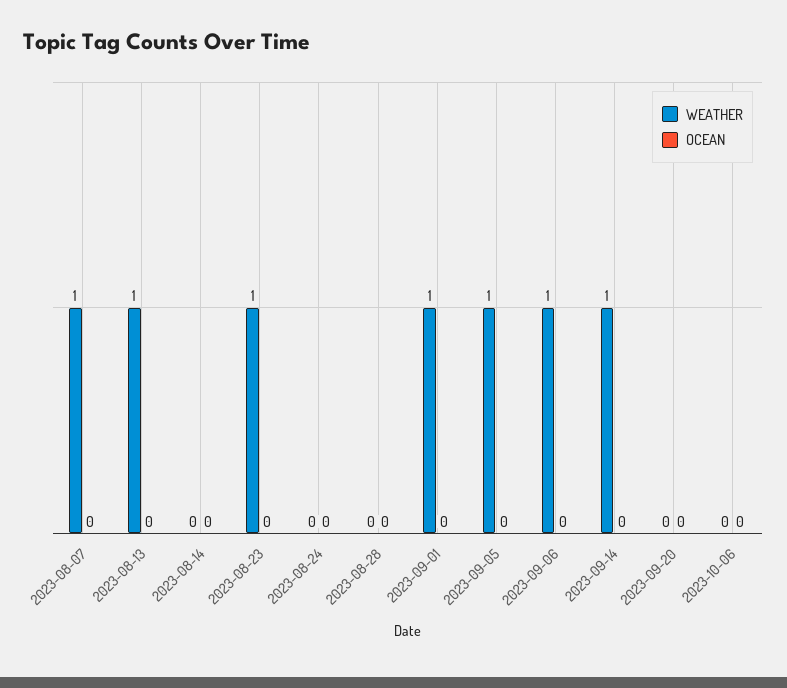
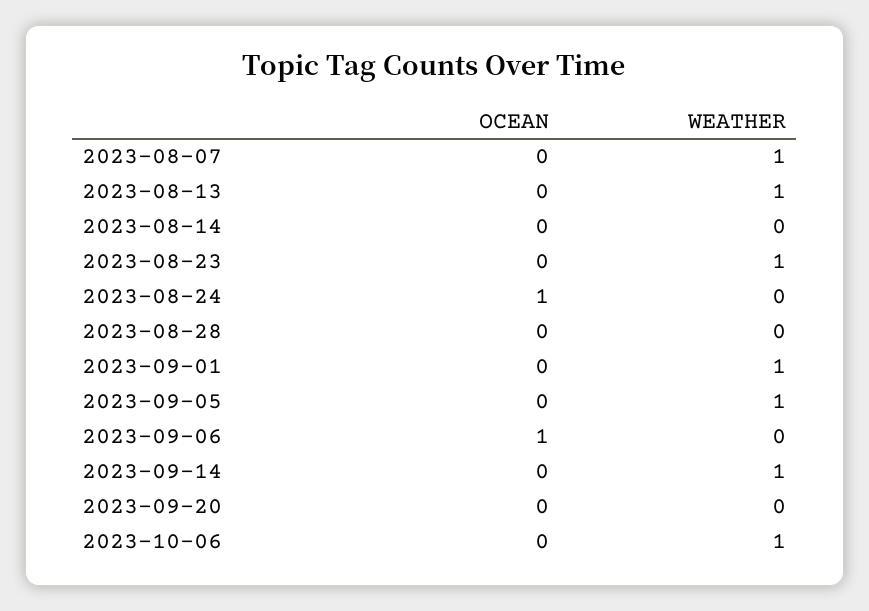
OCEAN, 2023-08-24: 0 -> 1
WEATHER, 2023-09-06: 1 -> 0
OCEAN, 2023-09-06: 0 -> 1
WEATHER, 2023-10-06: 0 -> 1

